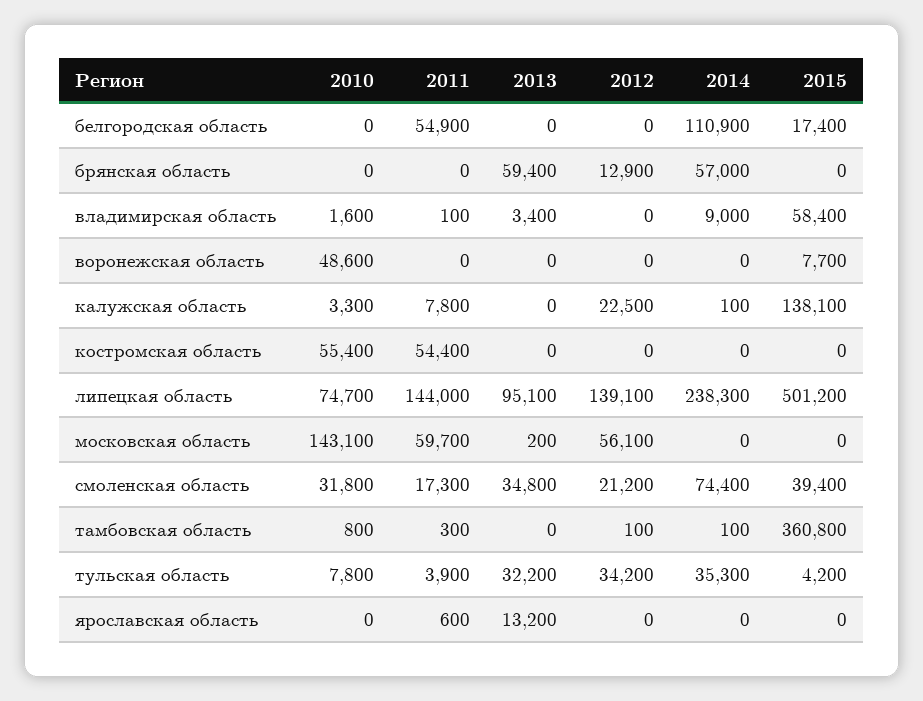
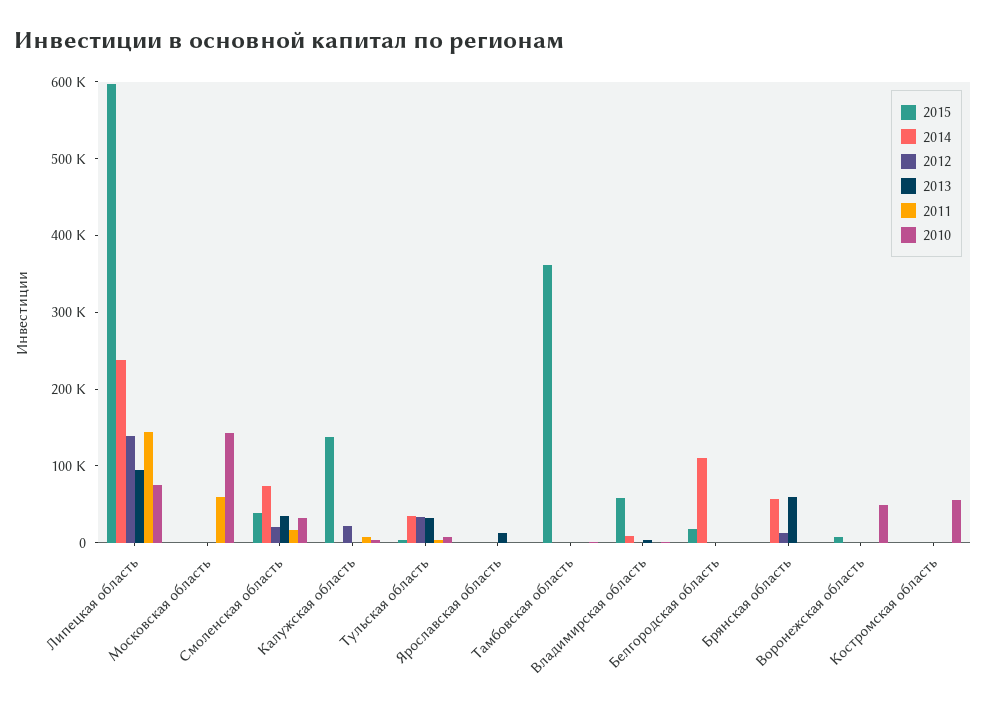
2011, белгородская область: 54900 -> 0
2011, костромская область: 54400 -> 0
2015, липецкая область: 501200 -> 600000
2012, московская область: 56100 -> 0

